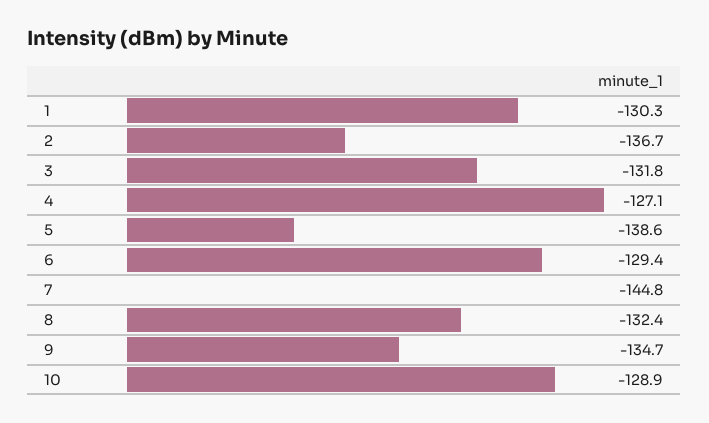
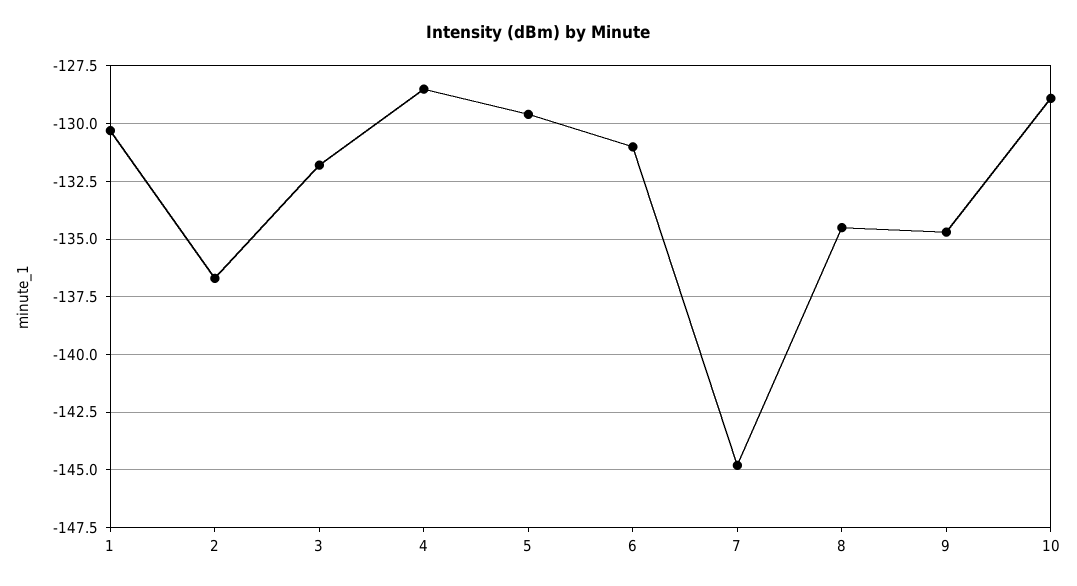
4: -127.1 -> -128.5
5: -138.6 -> -129.5
6: -129.4 -> -131
8: -132.4 -> -134.5

